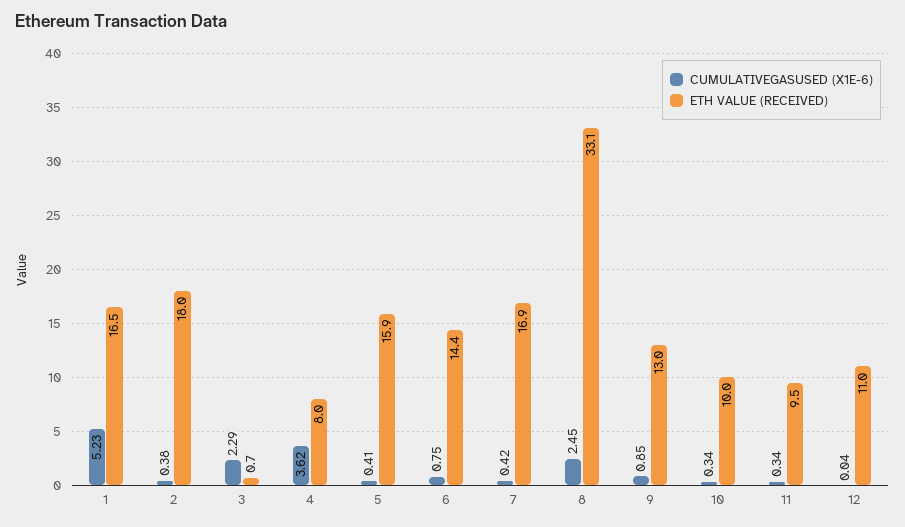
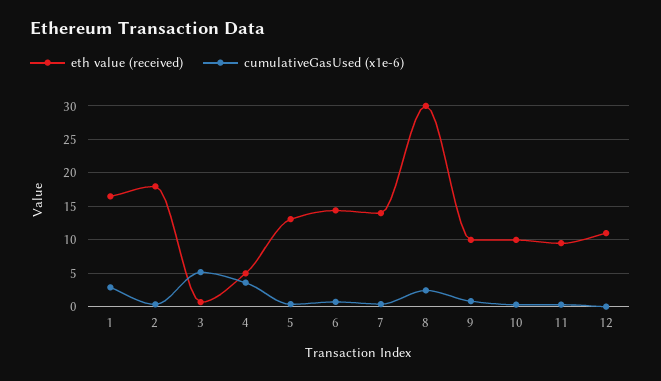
CUMULATIVEGASUSED (X1E-6), 1: 5.23 -> 3
CUMULATIVEGASUSED (X1E-6), 3: 2.29 -> 5
ETH VALUE (RECEIVED), 4: 8 -> 5
ETH VALUE (RECEIVED), 5: 15.9 -> 13
ETH VALUE (RECEIVED), 7: 16.9 -> 14
ETH VALUE (RECEIVED), 8: 33.1 -> 30
ETH VALUE (RECEIVED), 9: 13 -> 10

